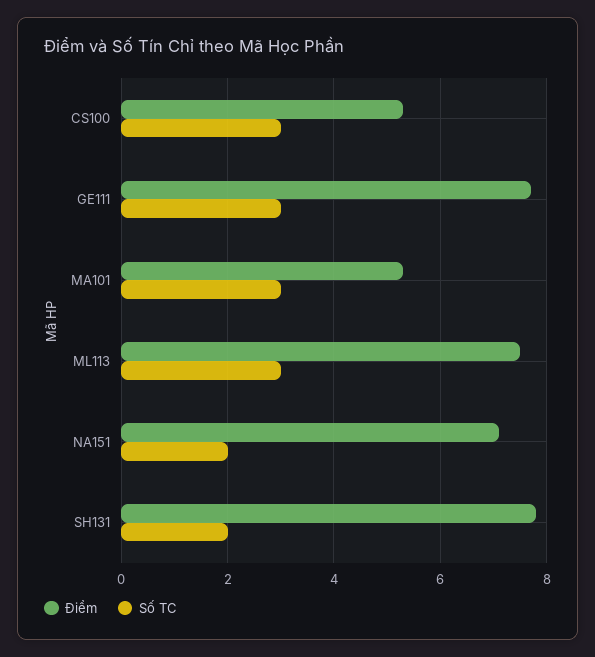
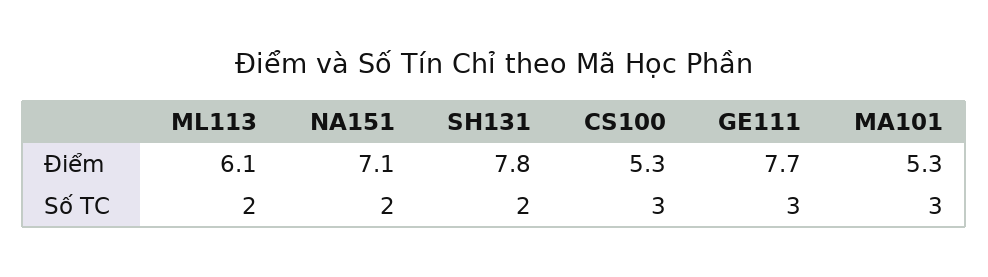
Điểm, ML113: 7.5 -> 6.1
Số TC, ML113: 3 -> 2

